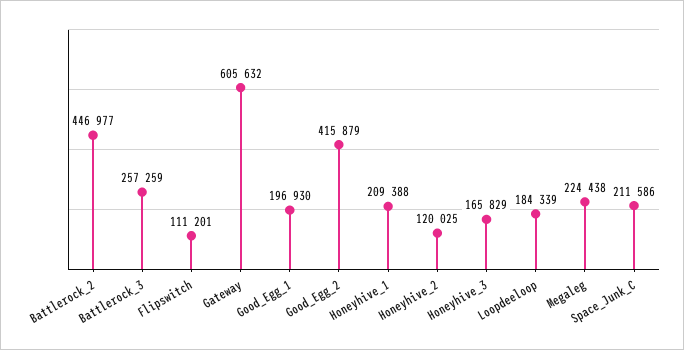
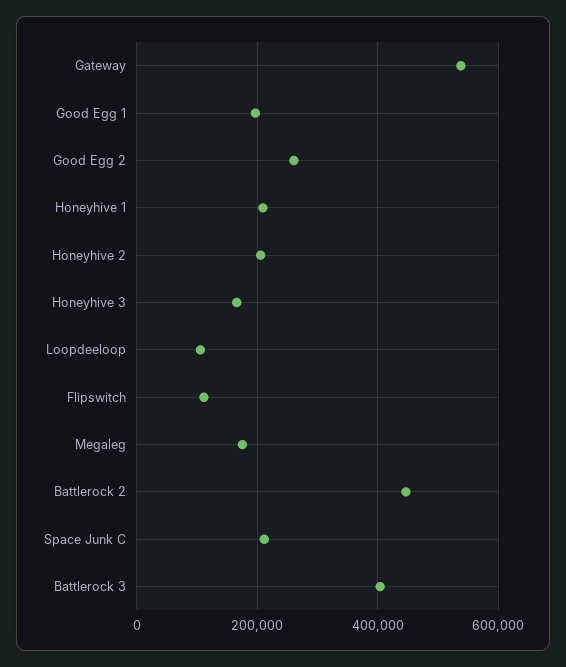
Battlerock_3: 257259 -> 400000
Gateway: 605632 -> 540000
Good_Egg_2: 415879 -> 260000
Honeyhive_2: 120025 -> 200000
Loopdeeloop: 184339 -> 100000
Megaleg: 224438 -> 180000

